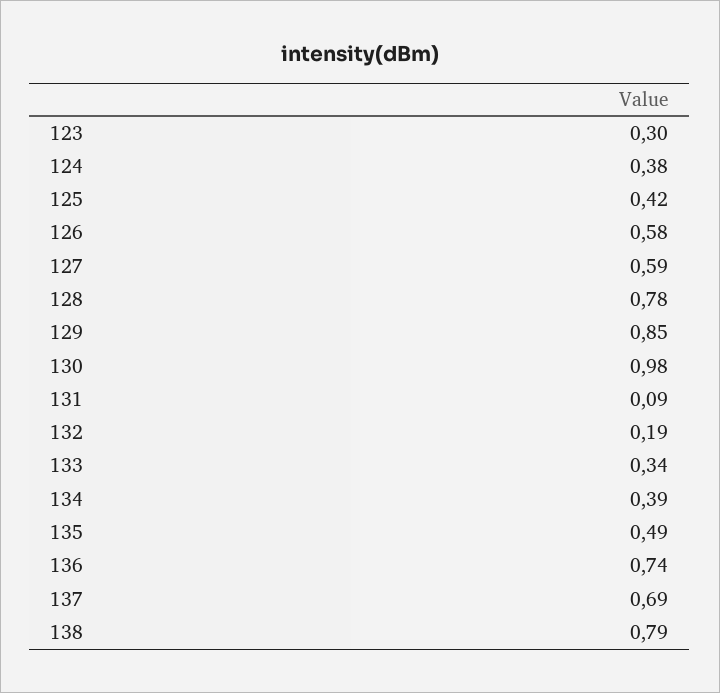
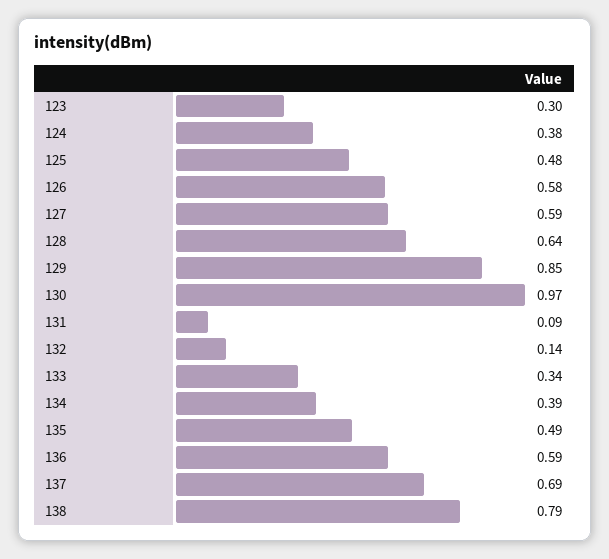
125: 0.42 -> 0.48
128: 0.78 -> 0.64
130: 0.98 -> 0.97
132: 0.19 -> 0.14
136: 0.74 -> 0.59

